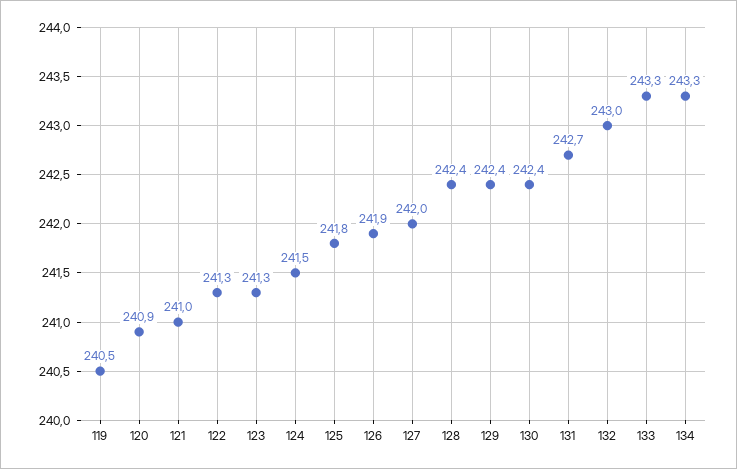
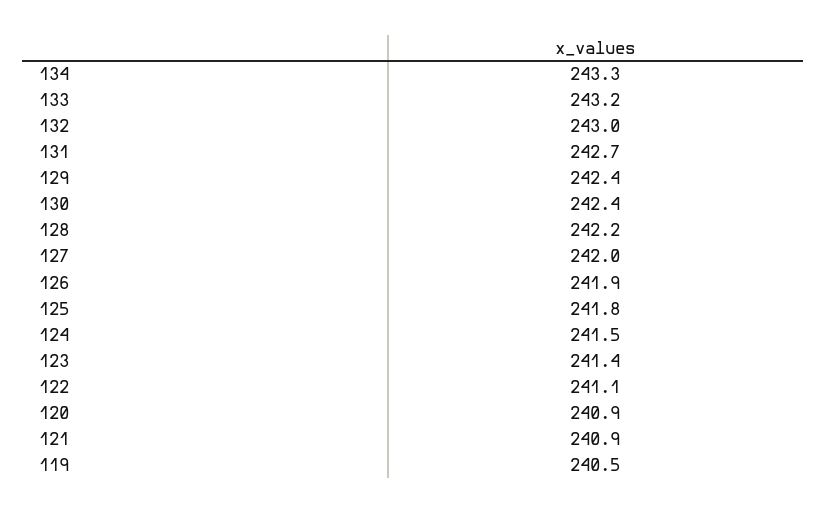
121: 241 -> 240.9
122: 241.3 -> 241.1
123: 241.3 -> 241.4
128: 242.4 -> 242.2
133: 243.3 -> 243.2

